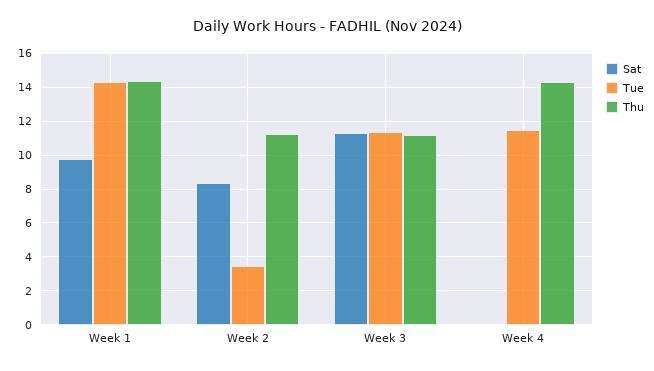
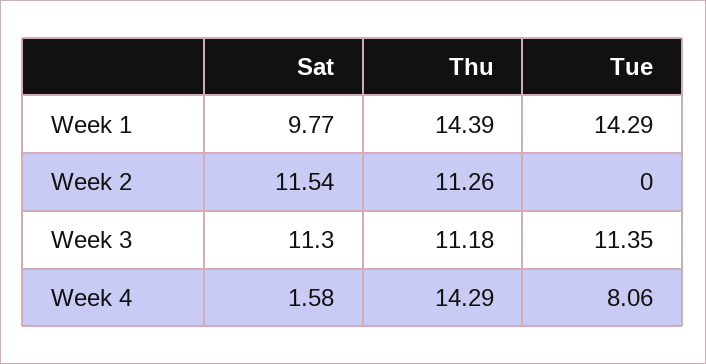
Sat, Week 2: 8.5 -> 11.54
Tue, Week 2: 3.5 -> 0
Sat, Week 4: 0 -> 1.58
Tue, Week 4: 11.5 -> 8.06

